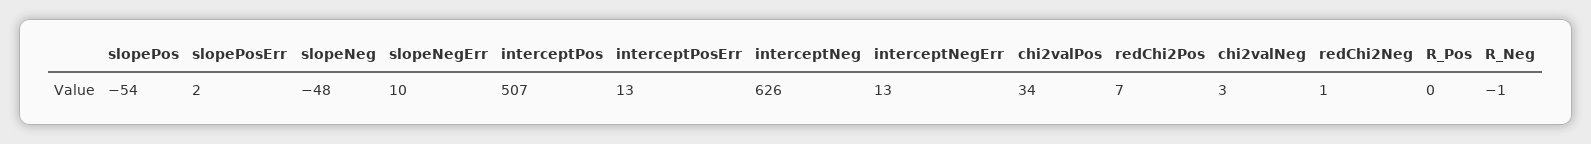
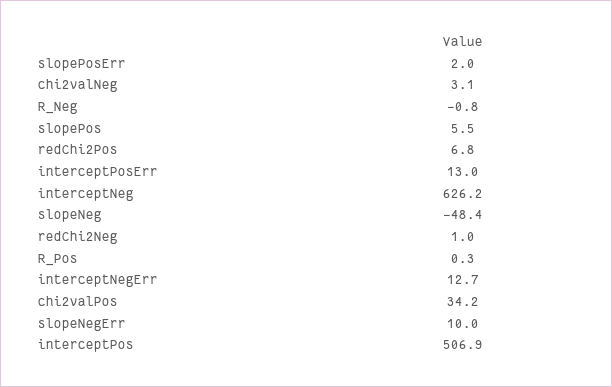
slopePos: -54 -> 5.5

